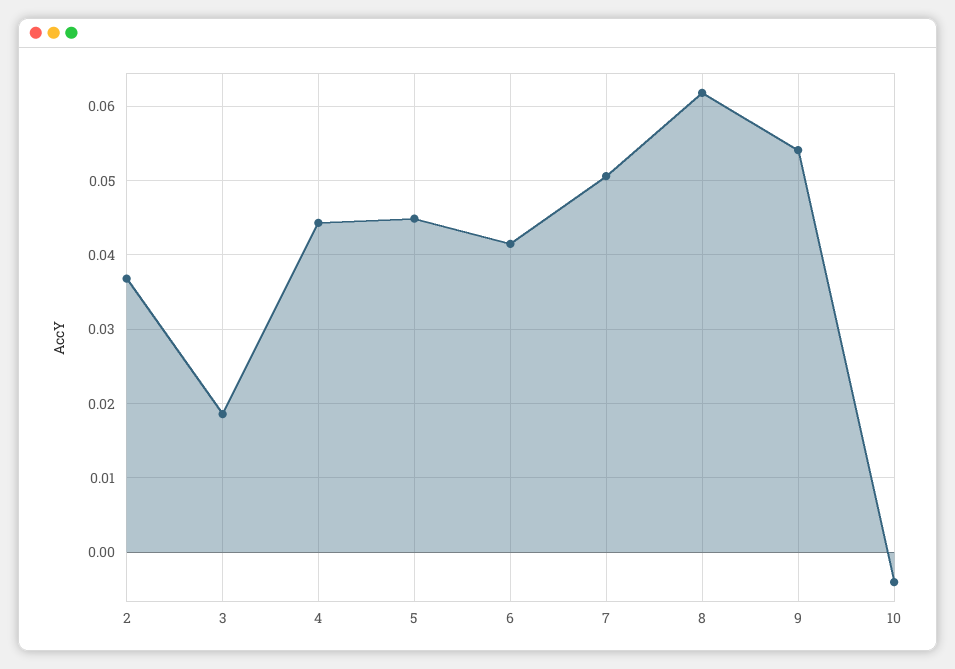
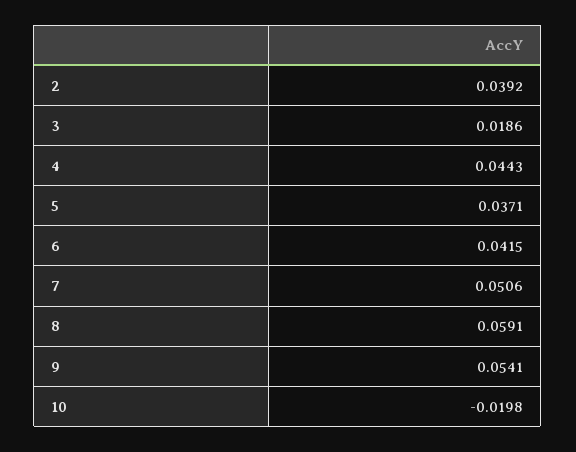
2: 0.037 -> 0.0392
5: 0.045 -> 0.0371
8: 0.062 -> 0.0591
10: -0.004 -> -0.0198

